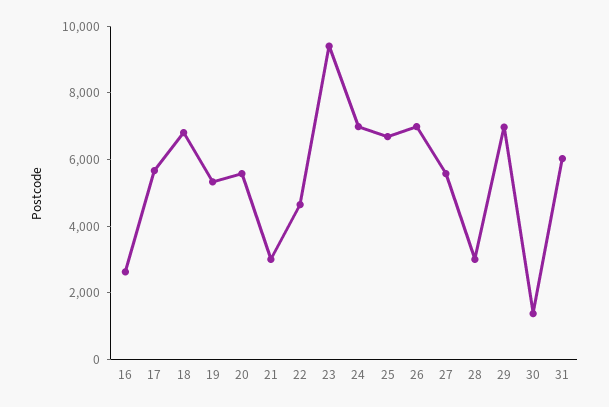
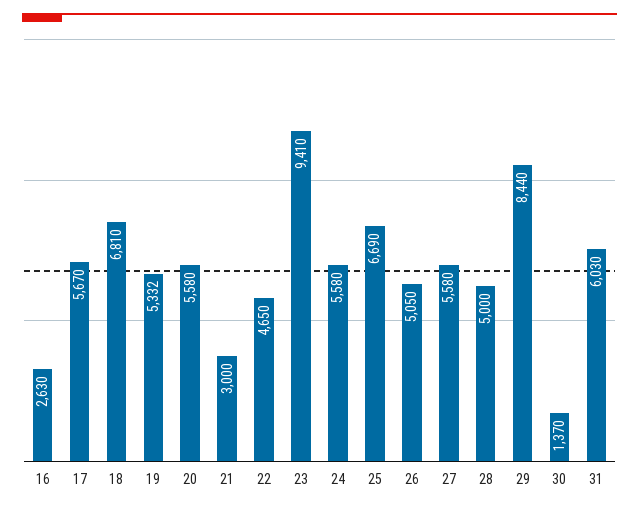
24: 7000 -> 5580
26: 7000 -> 5050
28: 3000 -> 5000
29: 7000 -> 8440

